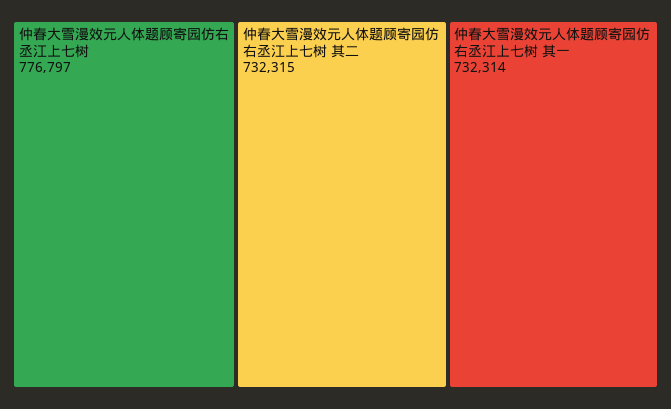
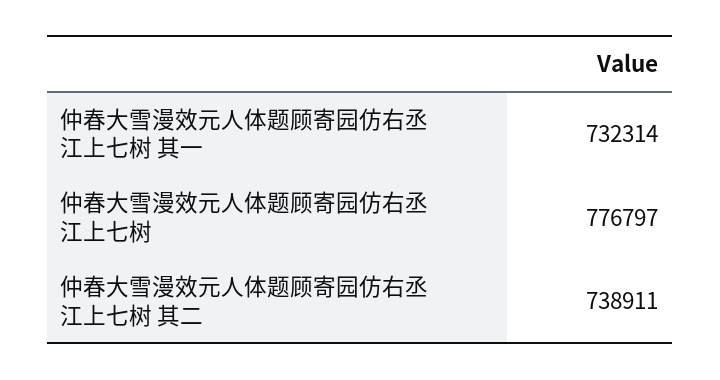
仲春大雪漫效元人体题顾寄园仿右丞江上七树 其二: 732315 -> 738911

